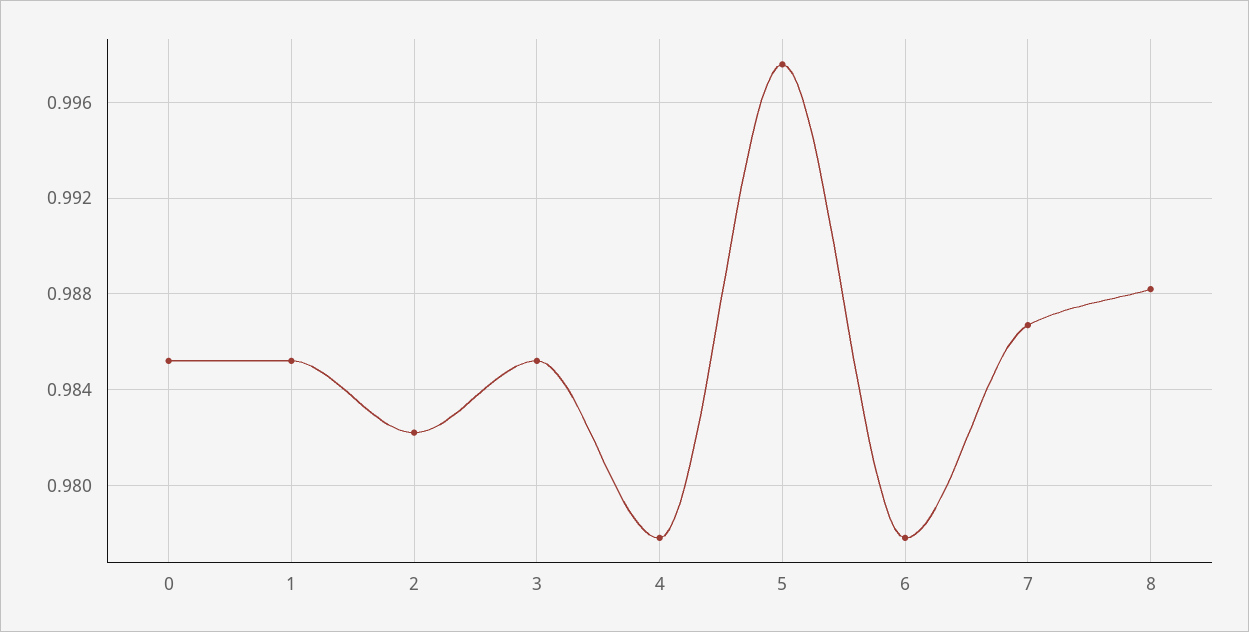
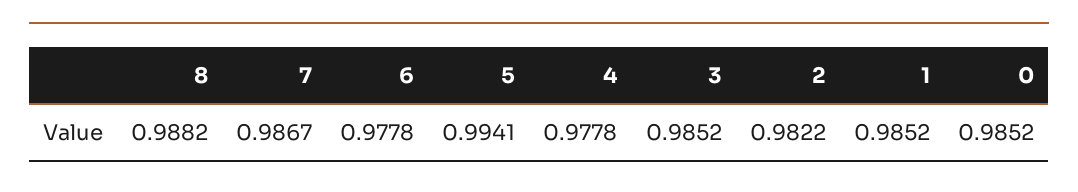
5: 0.9975 -> 0.9941

